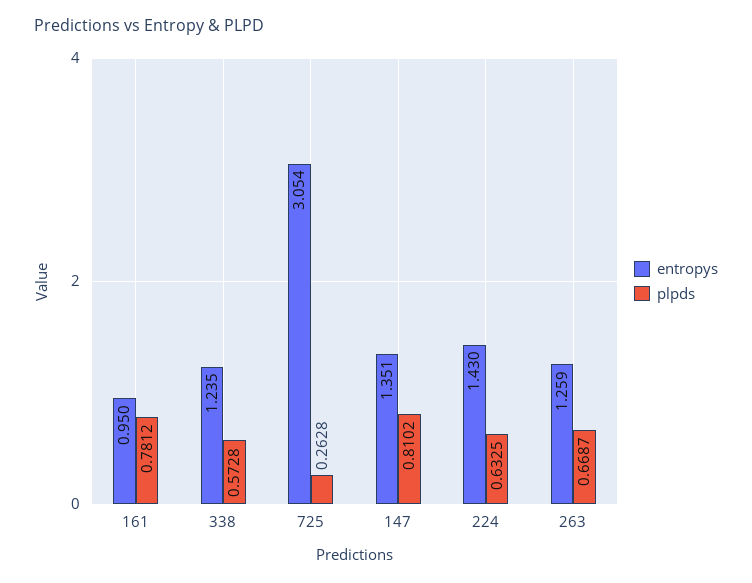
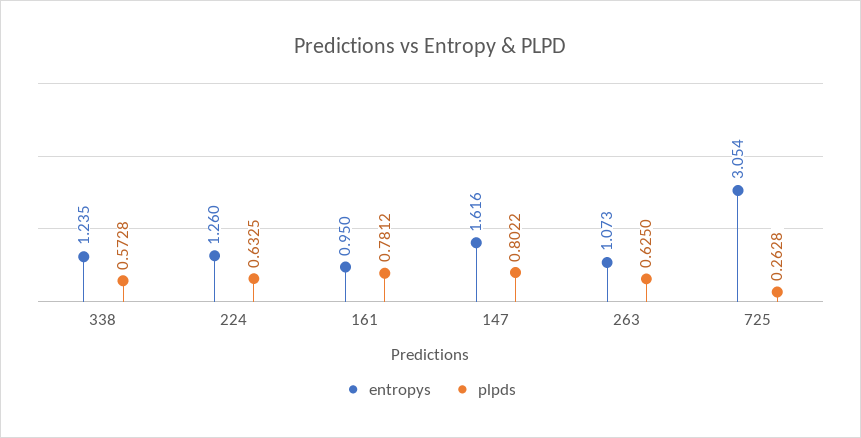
entropys, 147: 1.351 -> 1.616
plpds, 147: 0.8102 -> 0.8022
entropys, 224: 1.43 -> 1.26
entropys, 263: 1.259 -> 1.073
plpds, 263: 0.6687 -> 0.625

